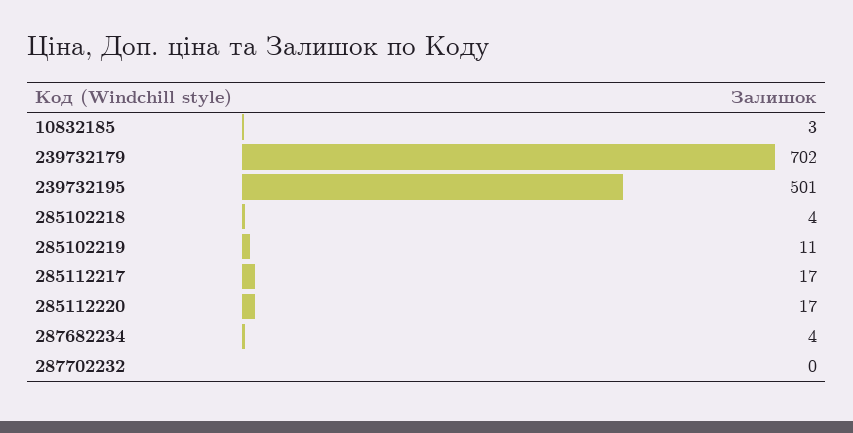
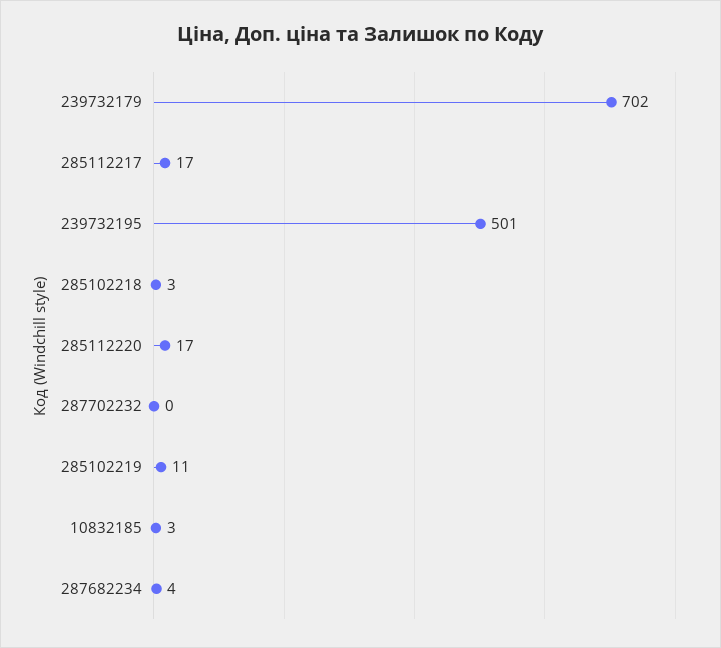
285102218: 4 -> 3

